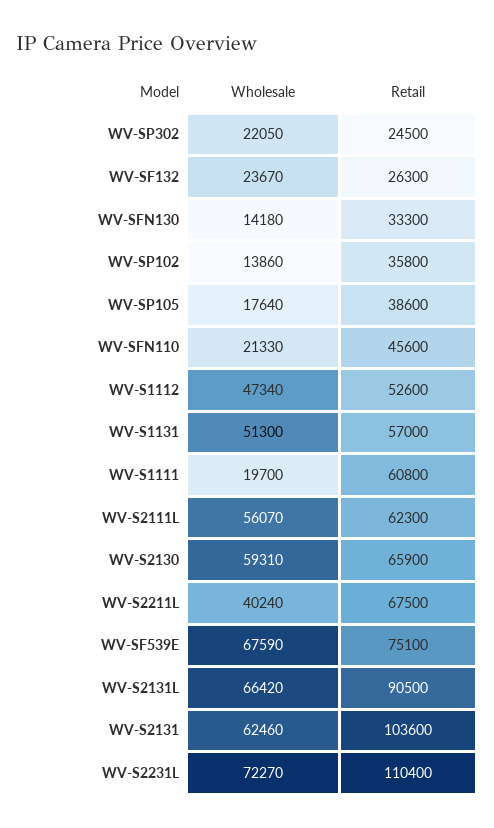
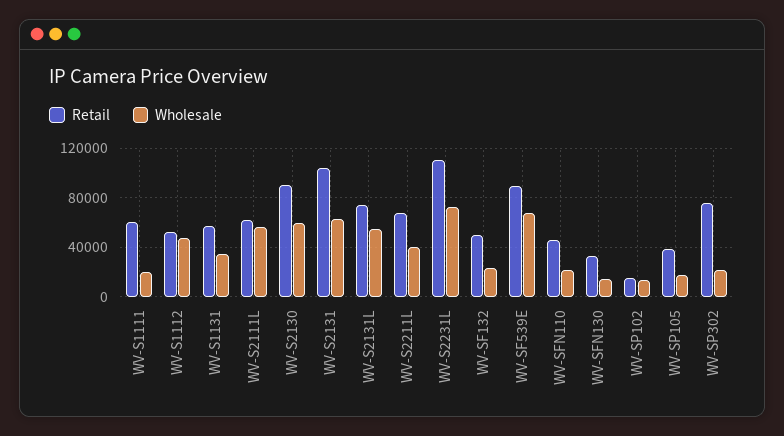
Retail, WV-SP302: 24500 -> 75000
Retail, WV-SF132: 26300 -> 50000
Retail, WV-SP102: 35800 -> 15000
Wholesale, WV-S1131: 51300 -> 35000
Retail, WV-S2130: 65900 -> 90000
Retail, WV-SF539E: 75100 -> 90000
Wholesale, WV-S2131L: 66420 -> 55000
Retail, WV-S2131L: 90500 -> 75000

